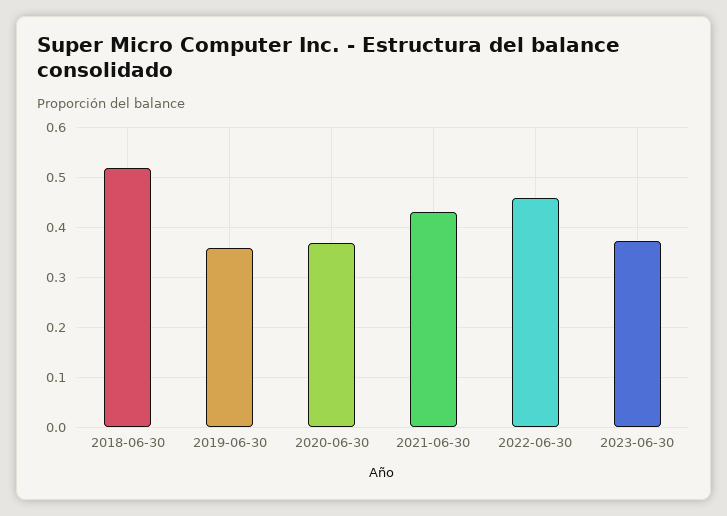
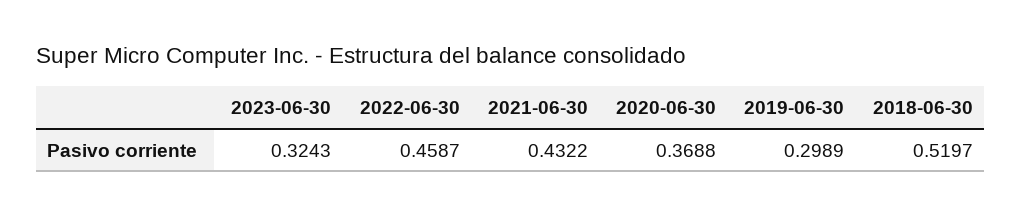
2019-06-30: 0.36 -> 0.2989
2023-06-30: 0.38 -> 0.3243

